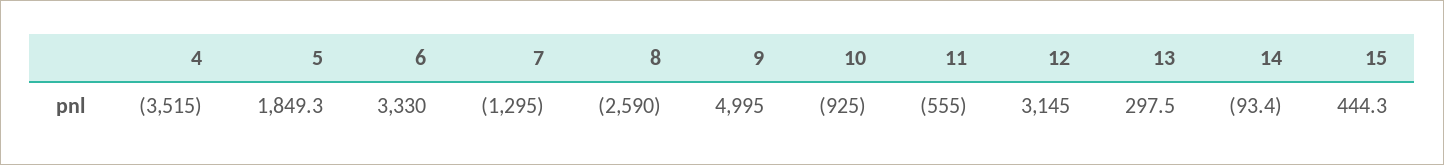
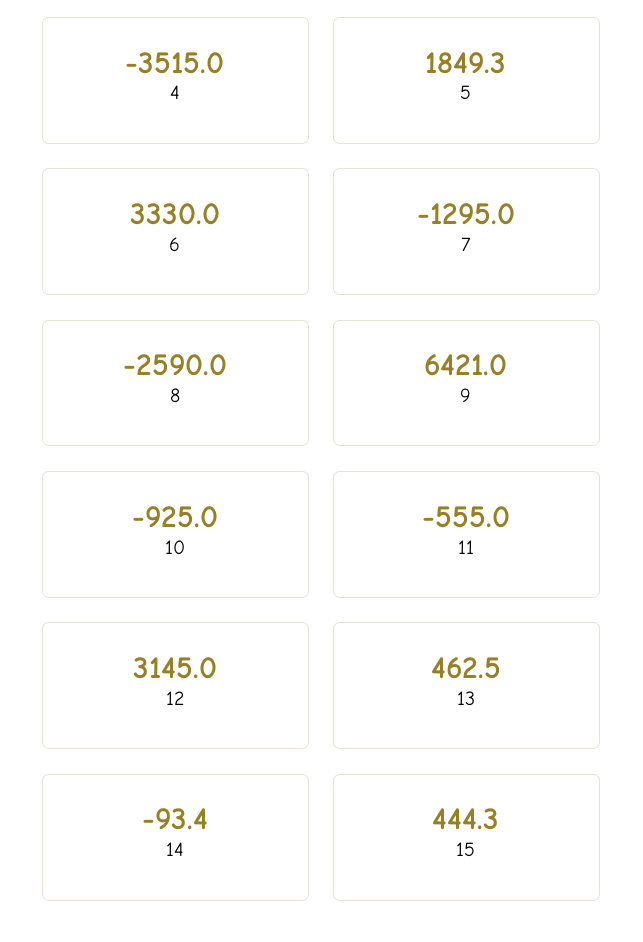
9: 4995 -> 6421
13: 297.5 -> 462.5

